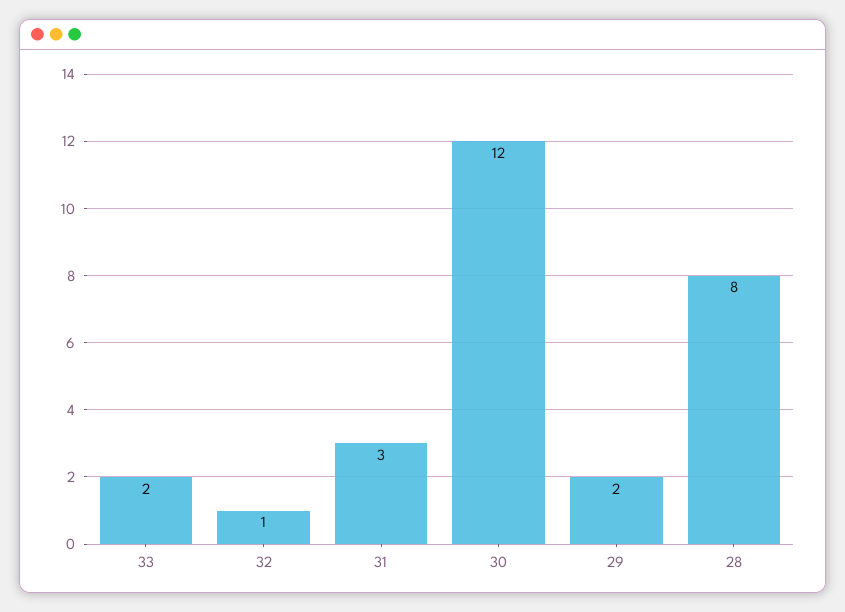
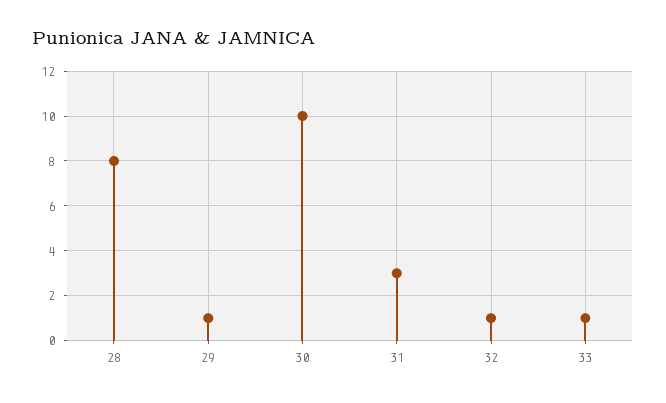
33: 2 -> 1
30: 12 -> 10
29: 2 -> 1

